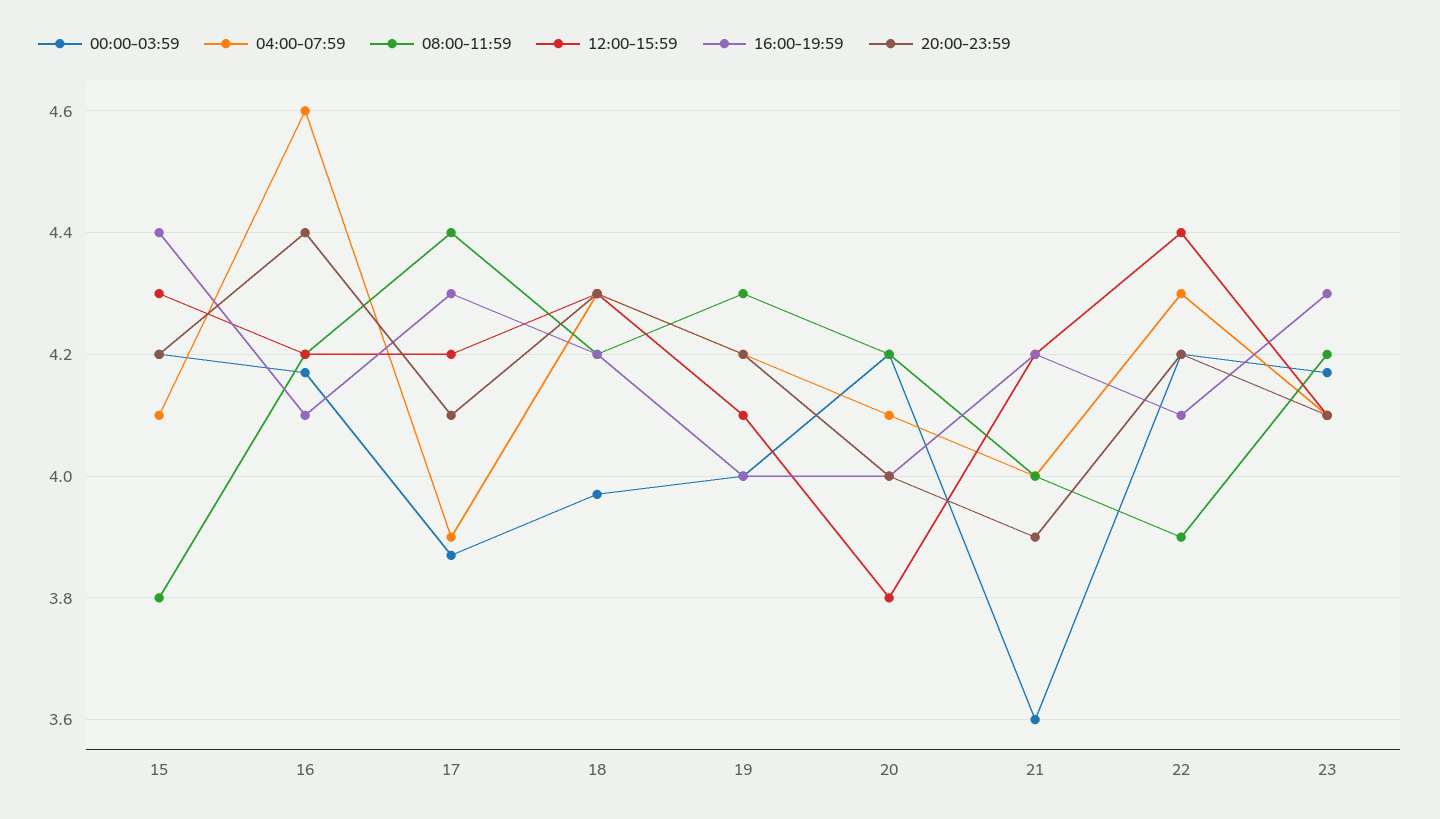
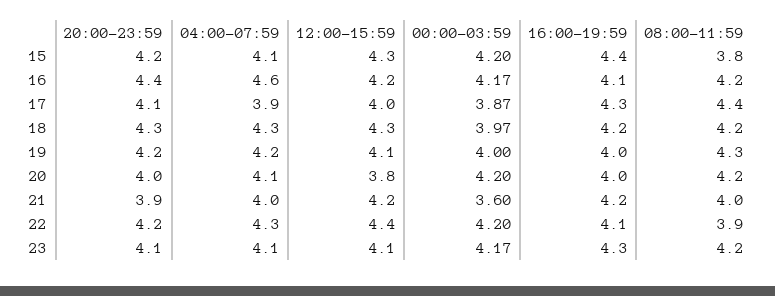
12:00-15:59, 17: 4.2 -> 4

